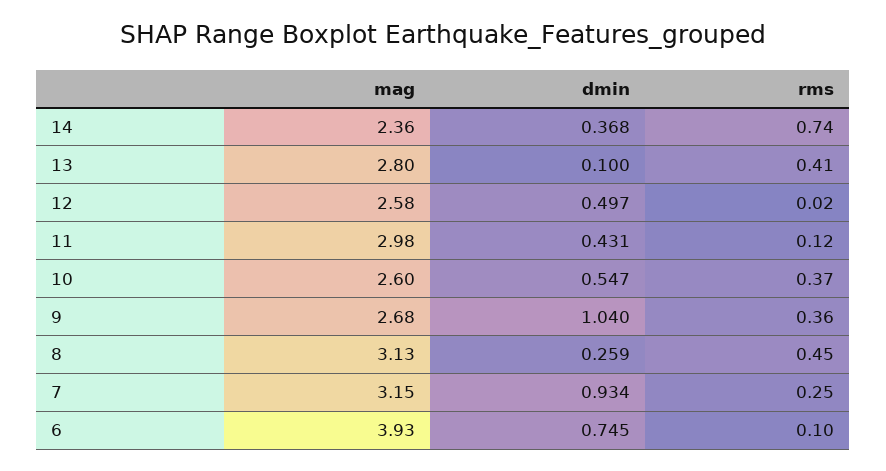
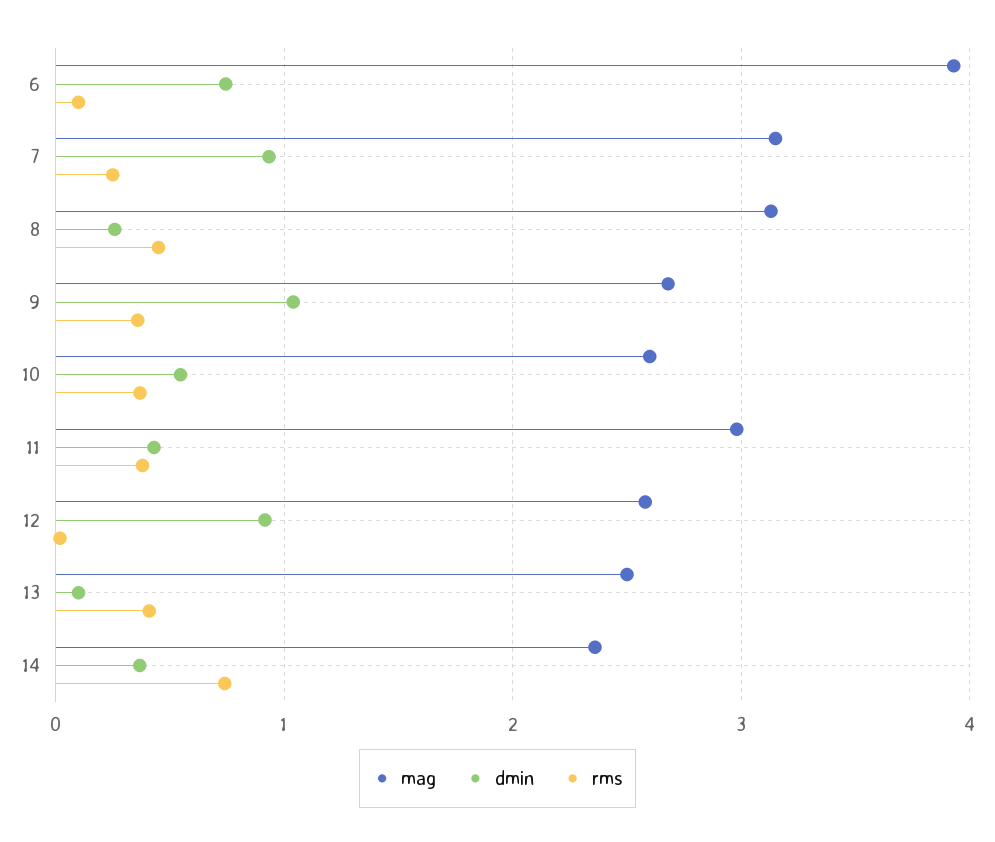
mag, 13: 2.8 -> 2.5
dmin, 12: 0.497 -> 0.9
rms, 11: 0.12 -> 0.4

